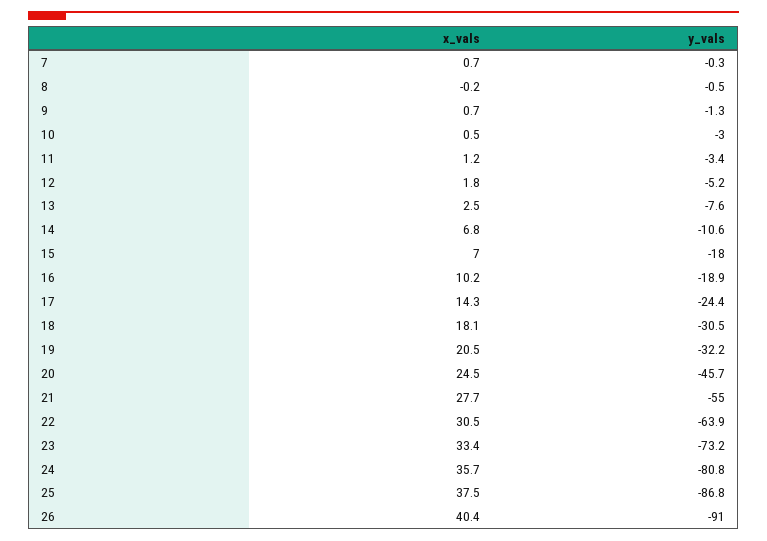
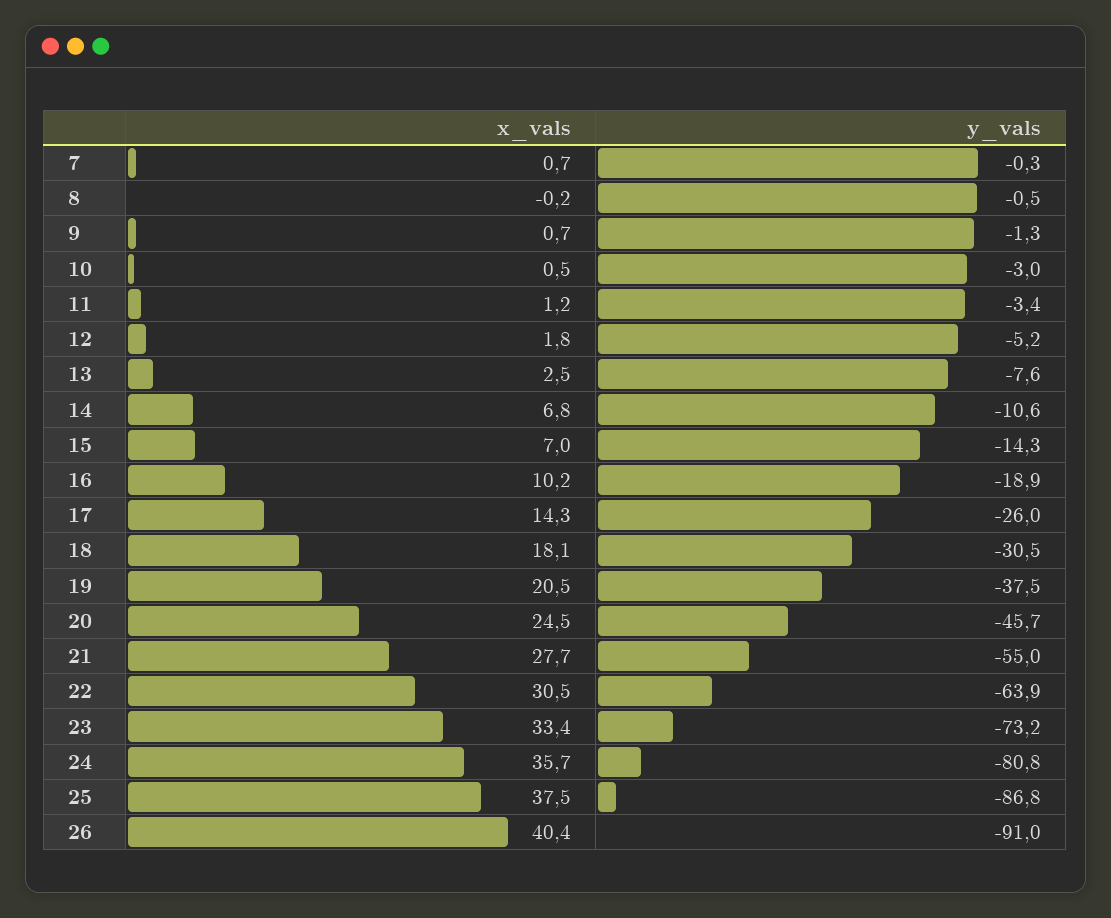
y_vals, 15: -18 -> -14.3
y_vals, 17: -24.4 -> -26
y_vals, 19: -32.2 -> -37.5

